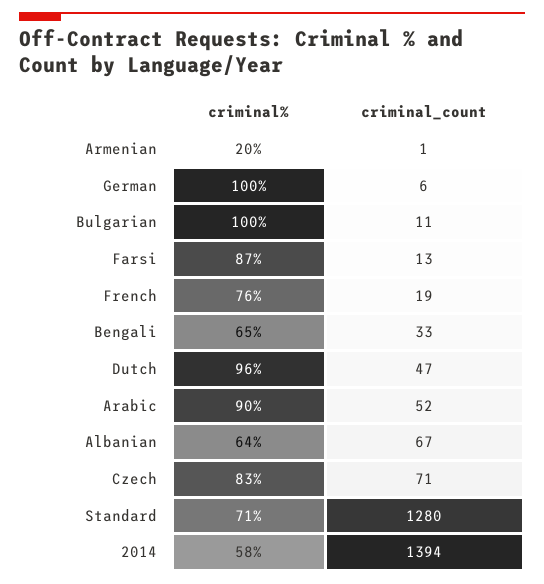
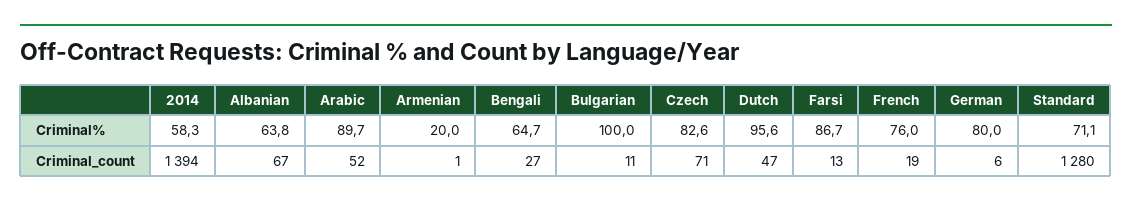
criminal%, German: 100 -> 80
criminal_count, Bengali: 33 -> 27

